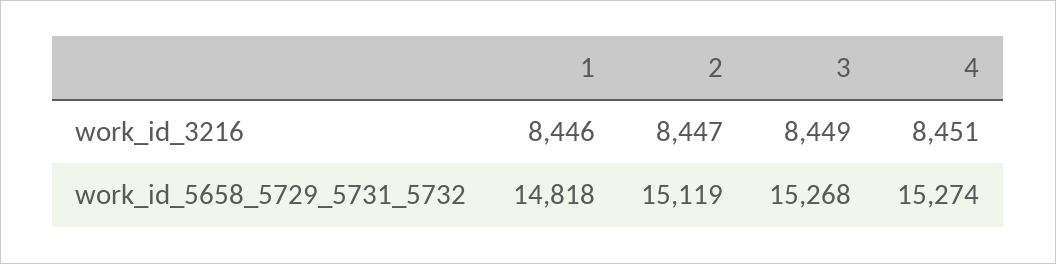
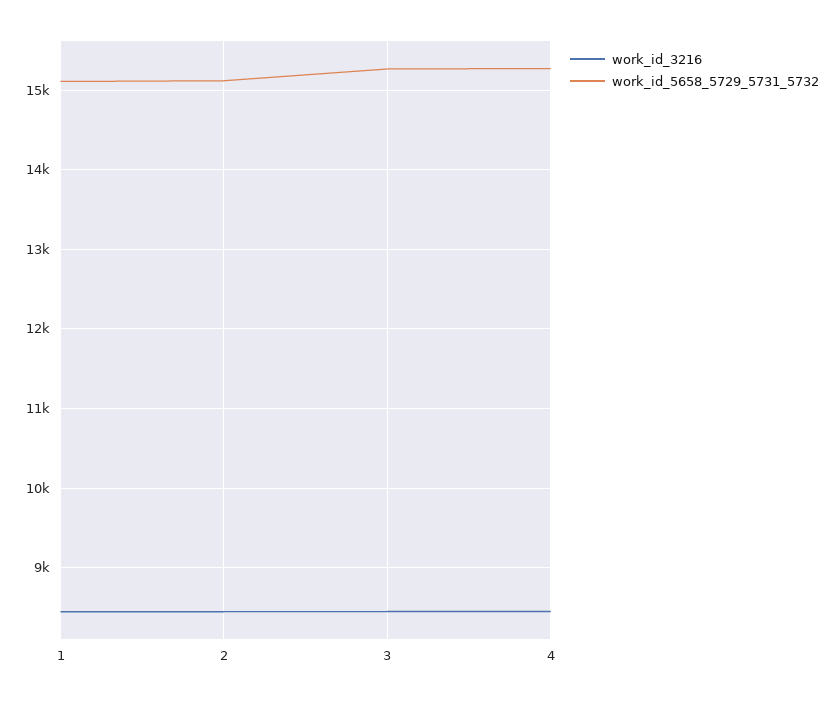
work_id_5658_5729_5731_5732, 1: 14818 -> 15100

